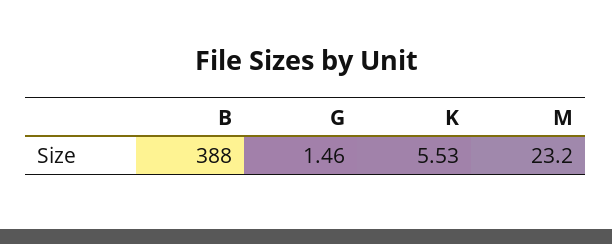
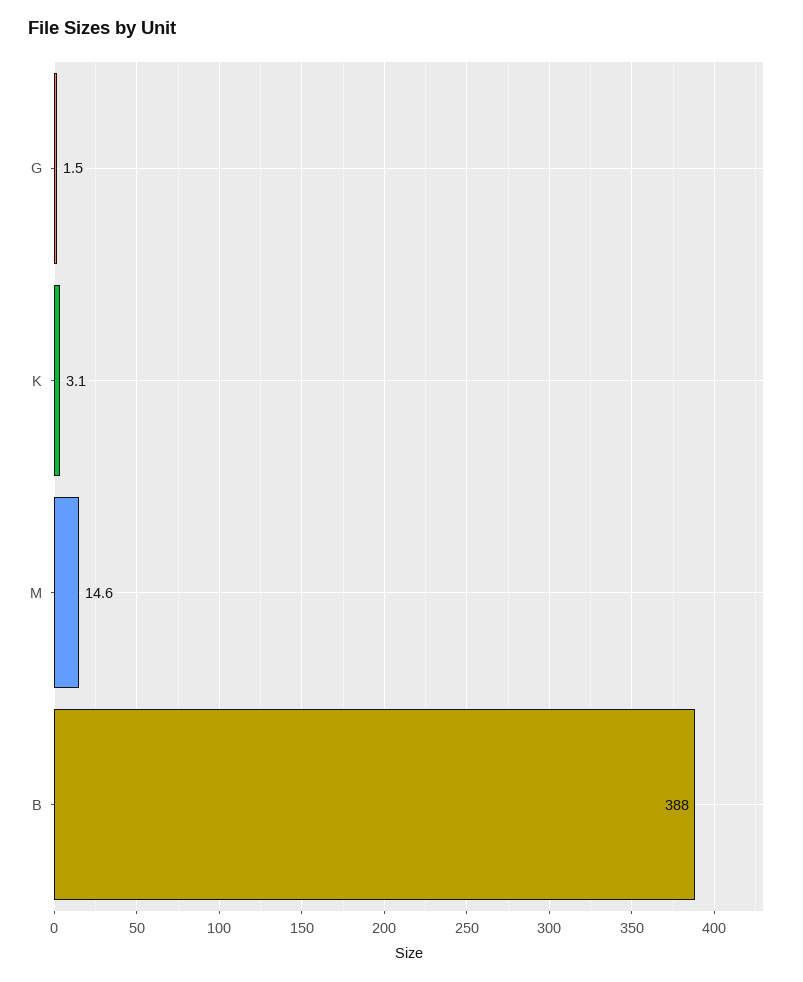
K: 5.53 -> 3.1
M: 23.2 -> 14.6

